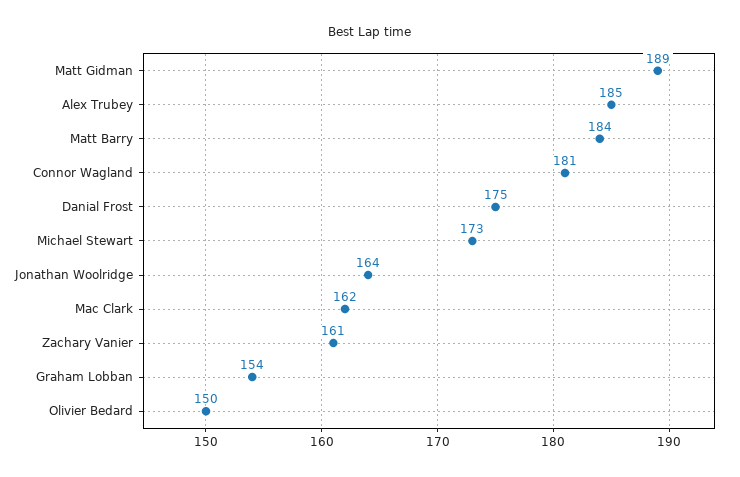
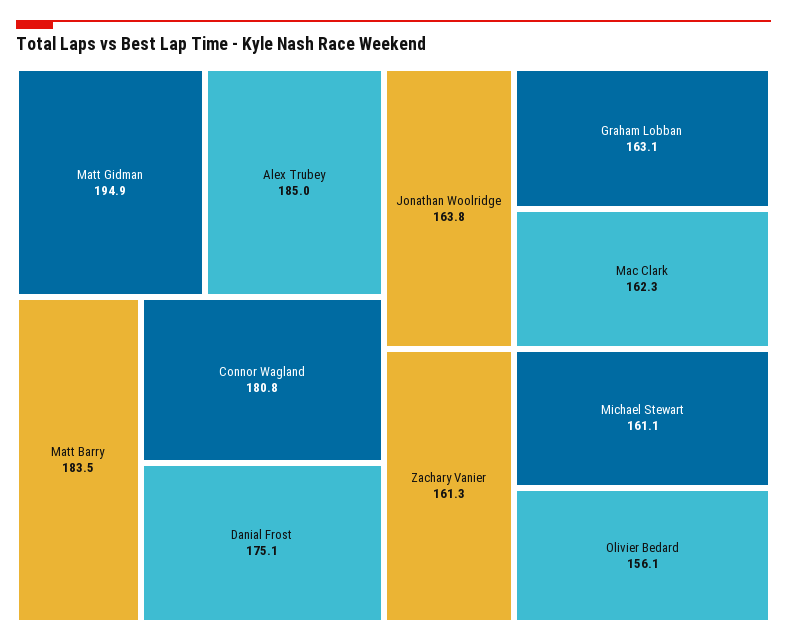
Matt Gidman: 189 -> 194.9
Michael Stewart: 173 -> 161.1
Graham Lobban: 154 -> 163.1
Olivier Bedard: 150 -> 156.1

